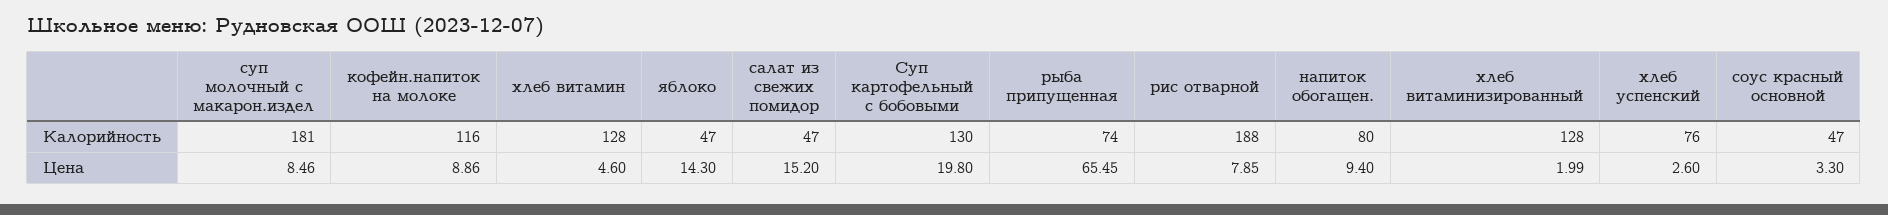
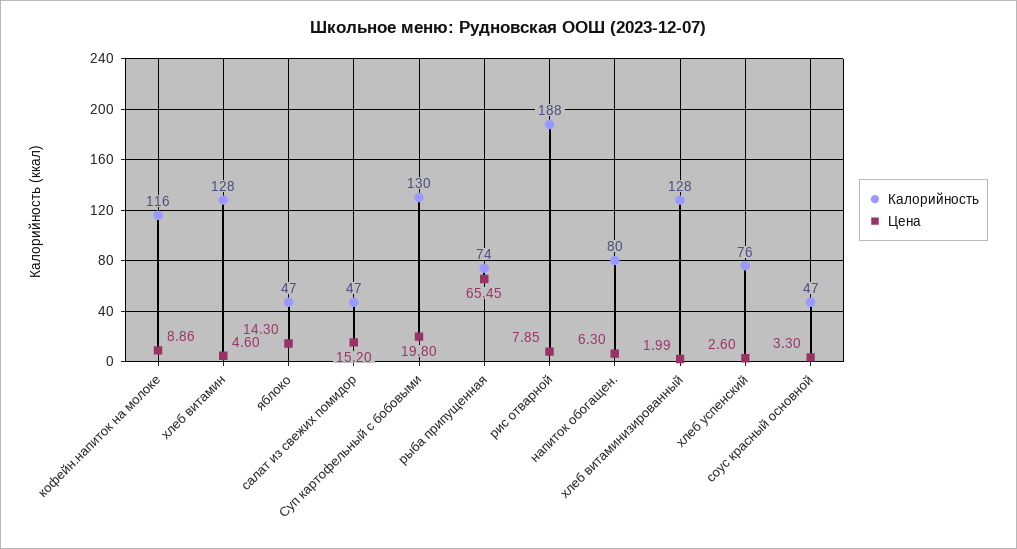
Калорийность, суп молочный с макарон.издел: 181 -> none
Цена, суп молочный с макарон.издел: 8.46 -> none
Цена, напиток обогащен.: 9.4 -> 6.3

